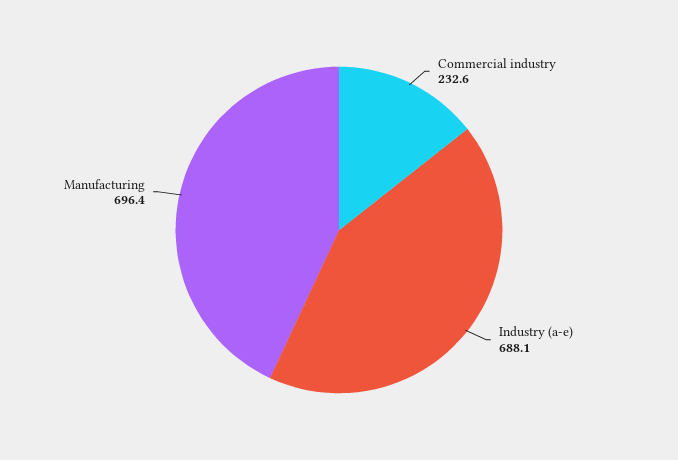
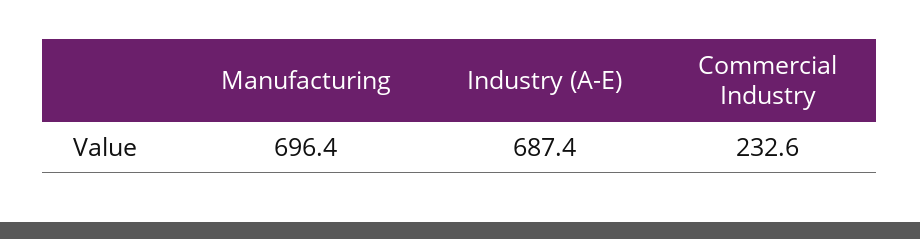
Industry (a-e): 688.1 -> 687.4

